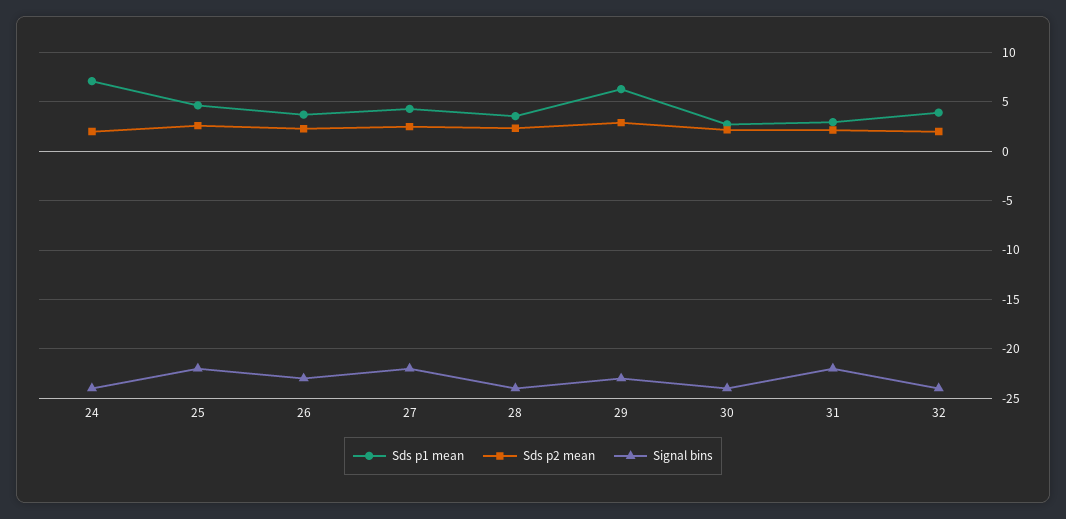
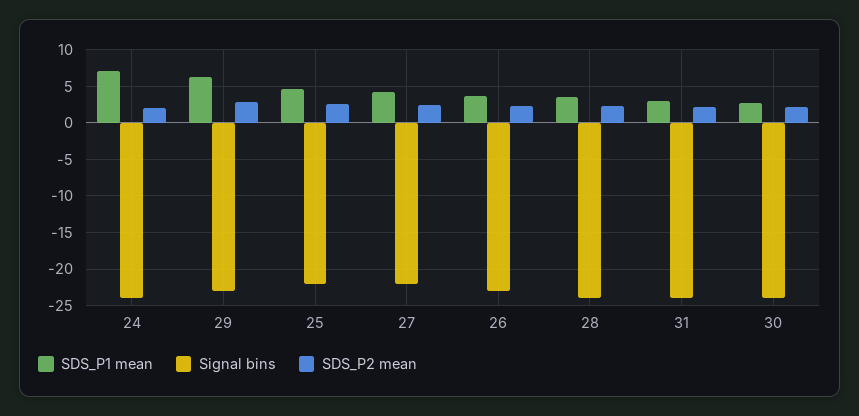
Signal bins, 31: -22 -> -24
Sds p1 mean, 32: 4 -> none
Sds p2 mean, 32: 2 -> none
Signal bins, 32: -24 -> none

